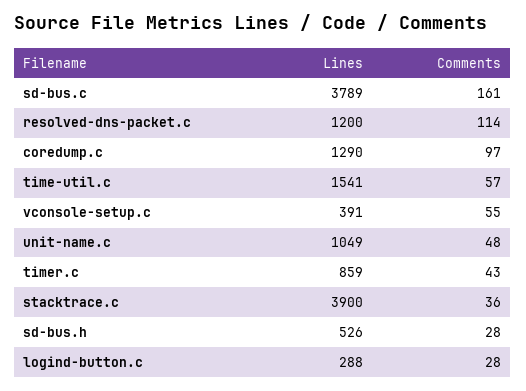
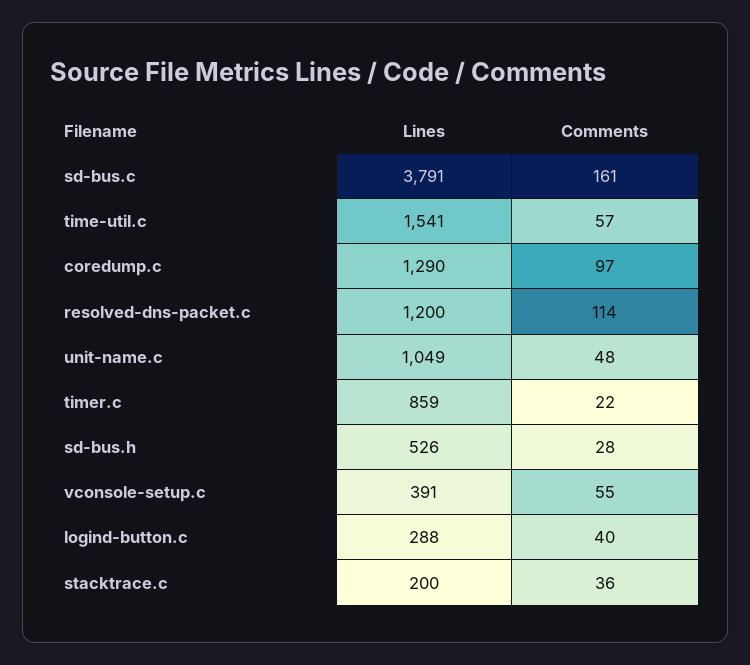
Lines, sd-bus.c: 3789 -> 3791
Comments, timer.c: 43 -> 22
Lines, stacktrace.c: 3900 -> 200
Comments, logind-button.c: 28 -> 40

